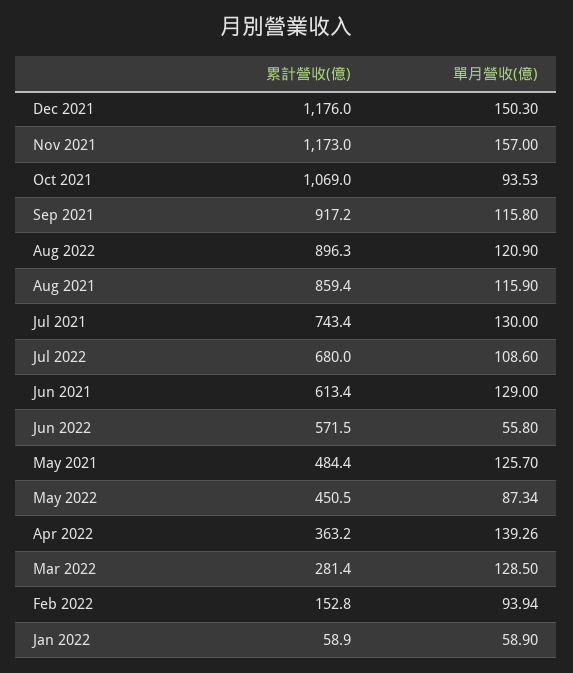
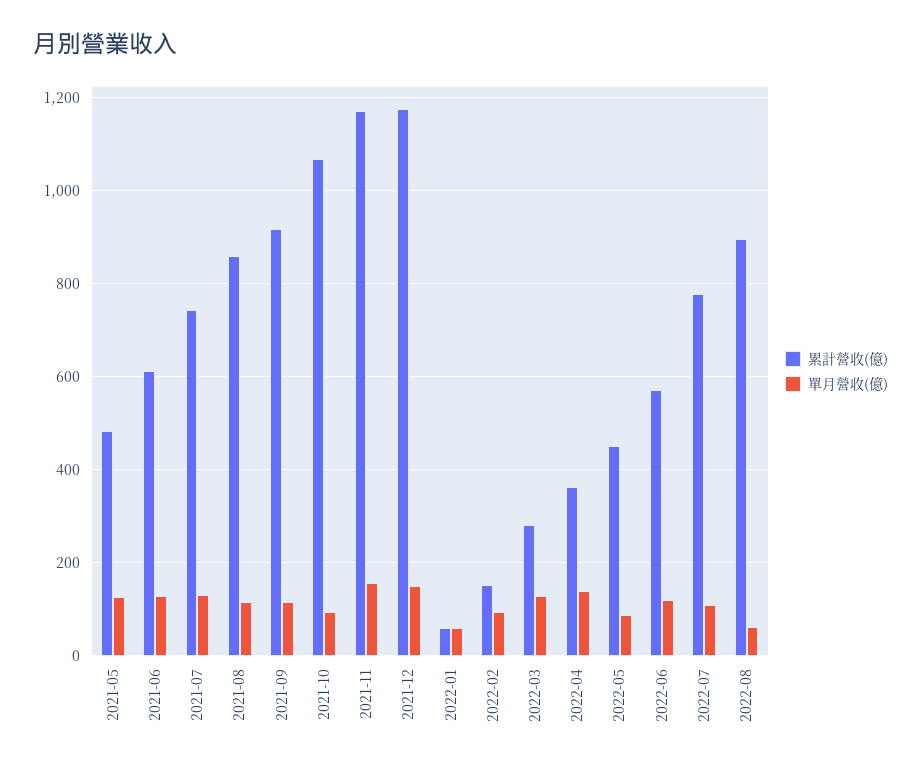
單月營收(億), Aug 2022: 120.9 -> 60
累計營收(億), Jul 2022: 680 -> 780
單月營收(億), Jun 2022: 55.8 -> 120

